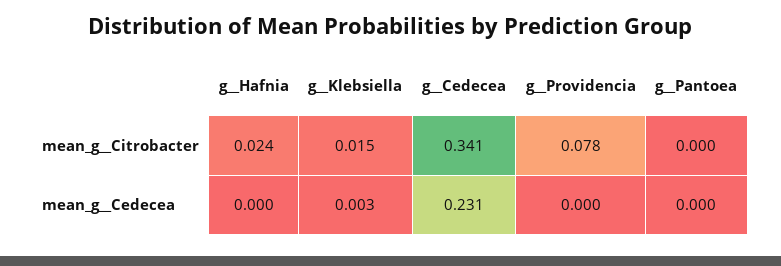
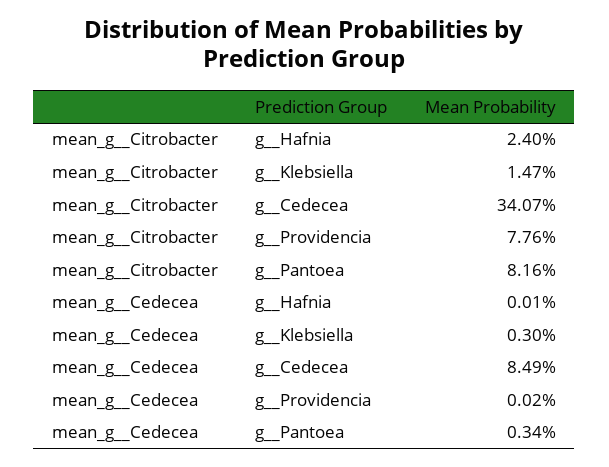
g__Pantoea, mean_g__Citrobacter: 0 -> 0.0816
g__Cedecea, mean_g__Cedecea: 0.231 -> 0.0849
g__Pantoea, mean_g__Cedecea: 0 -> 0.0034

